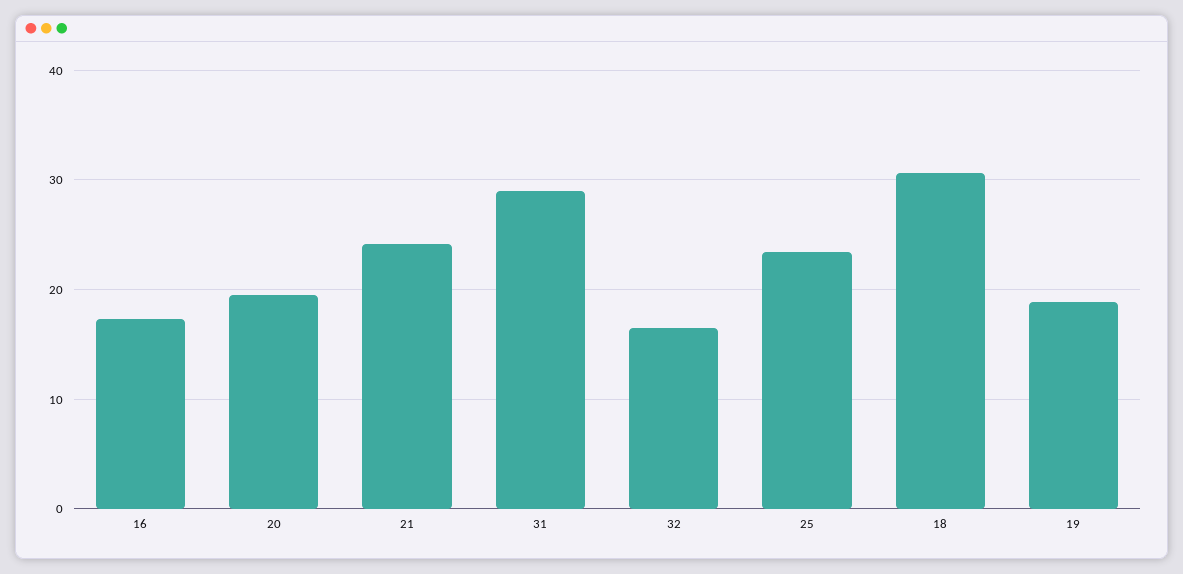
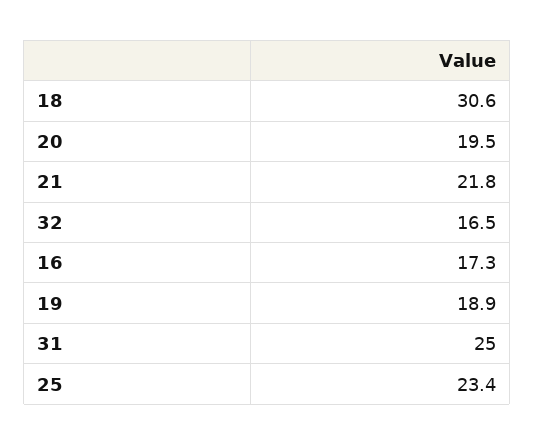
21: 24 -> 21.8
31: 29 -> 25

